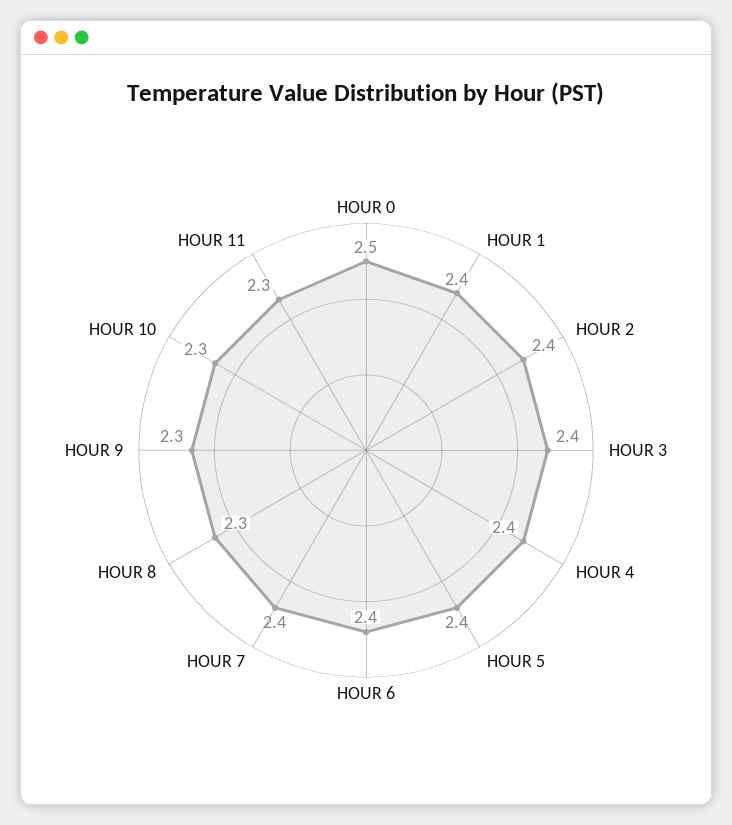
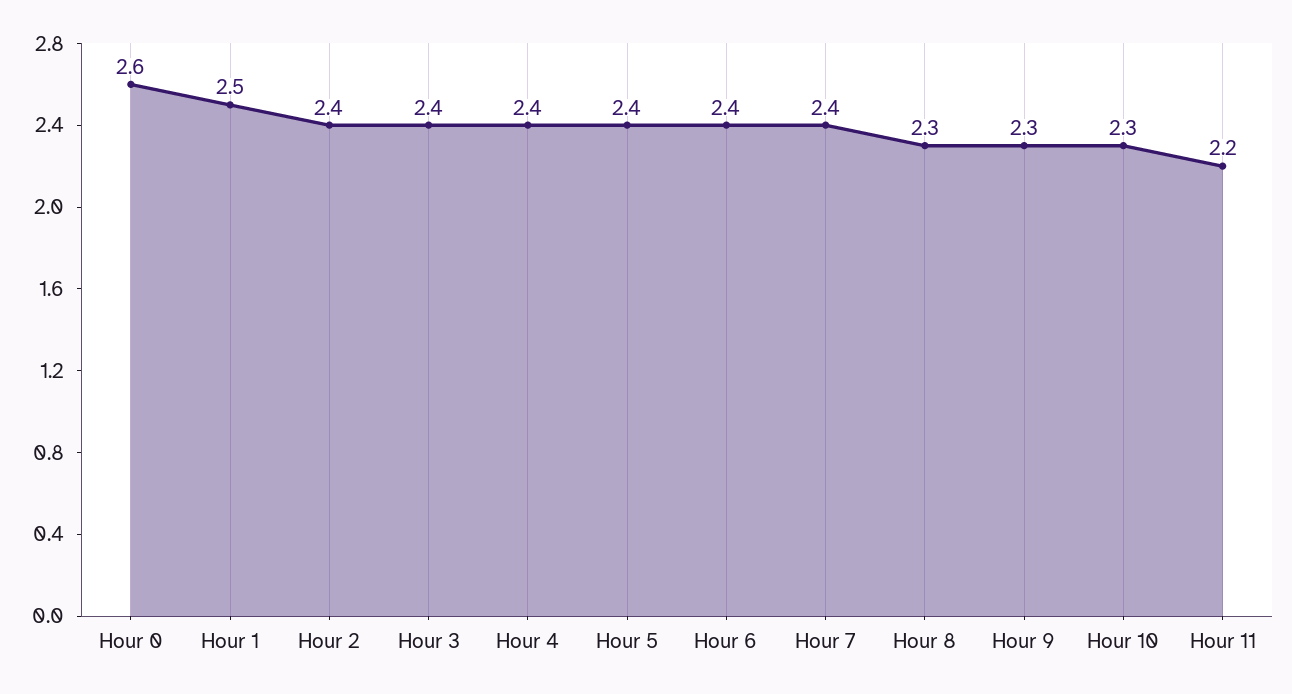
HOUR 0: 2.5 -> 2.6
HOUR 1: 2.4 -> 2.5
HOUR 11: 2.3 -> 2.2

